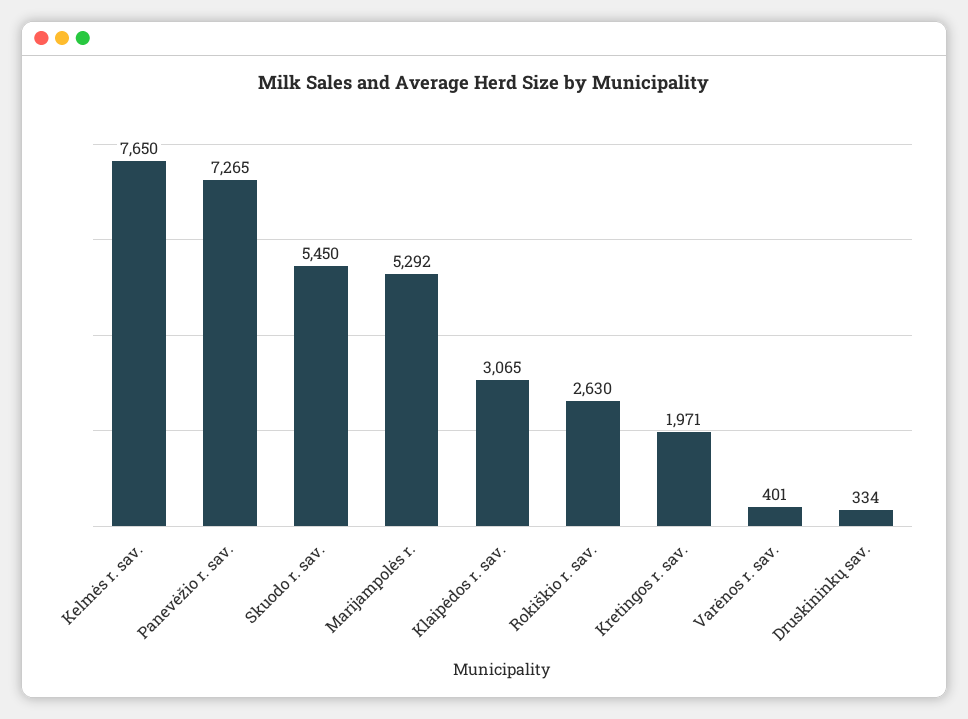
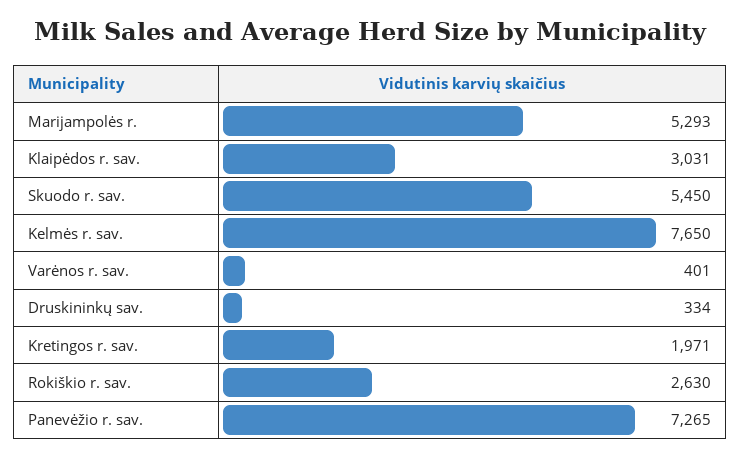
Marijampolės r.: 5292 -> 5293
Klaipėdos r. sav.: 3065 -> 3031

